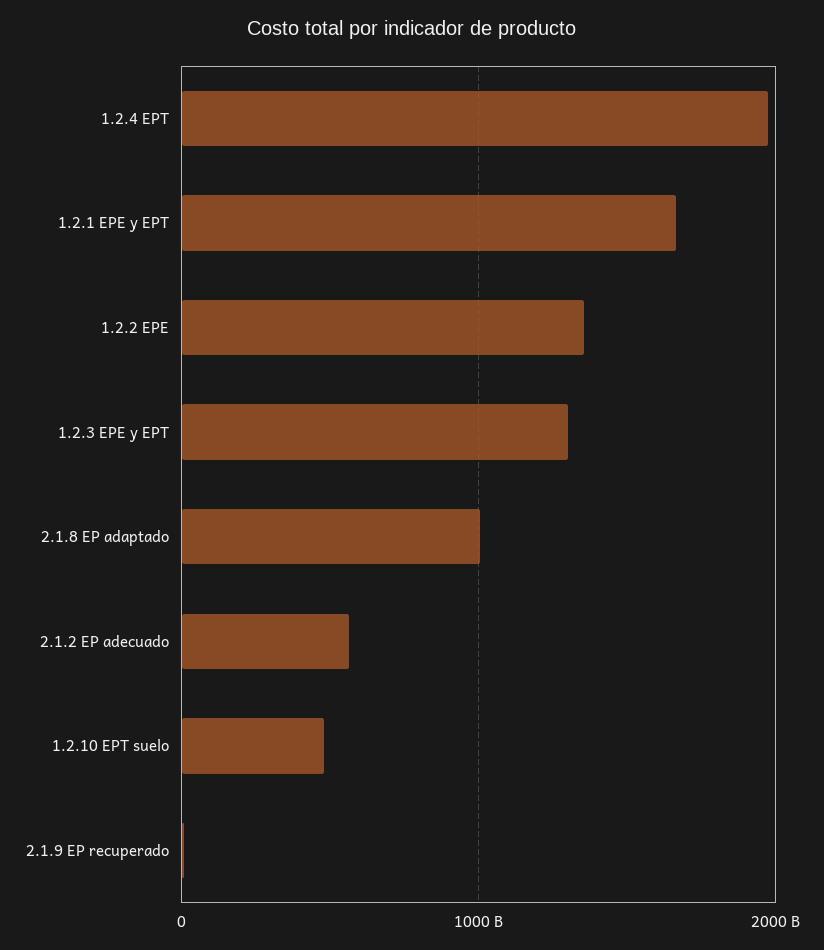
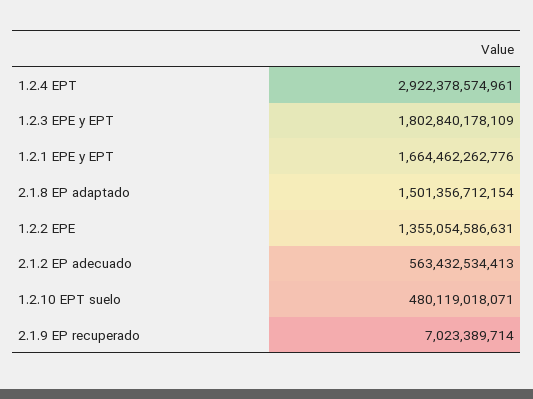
1.2.4 EPT: 2000000000000 -> 2922378574961
1.2.3 EPE y EPT: 1300000000000 -> 1802840178109
2.1.8 EP adaptado: 1000000000000 -> 1501356712154

